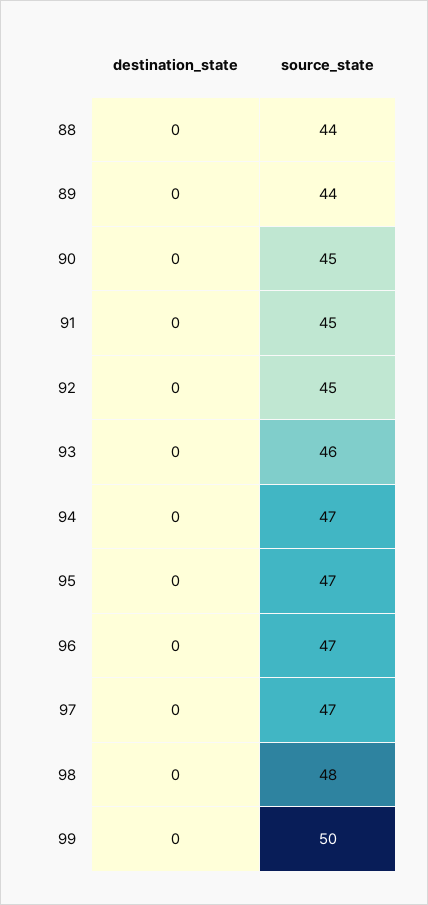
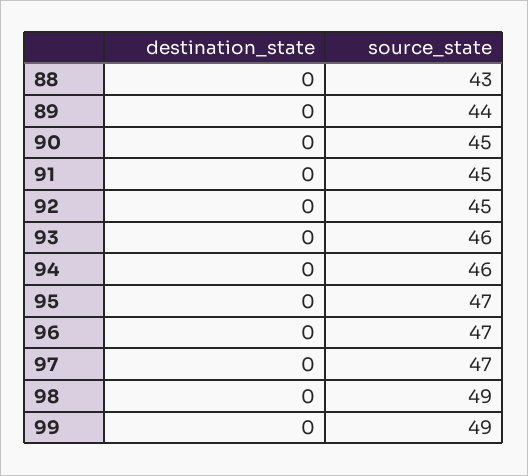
source_state, 88: 44 -> 43
source_state, 94: 47 -> 46
source_state, 98: 48 -> 49
source_state, 99: 50 -> 49

